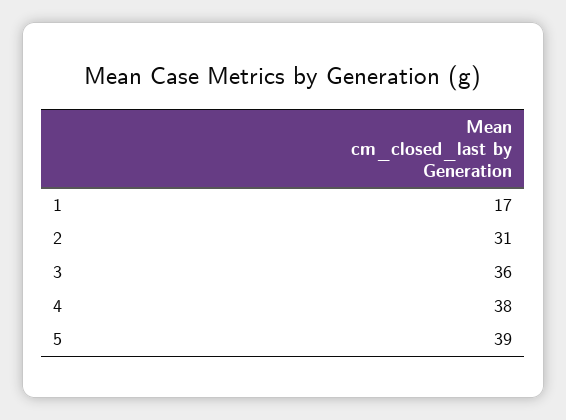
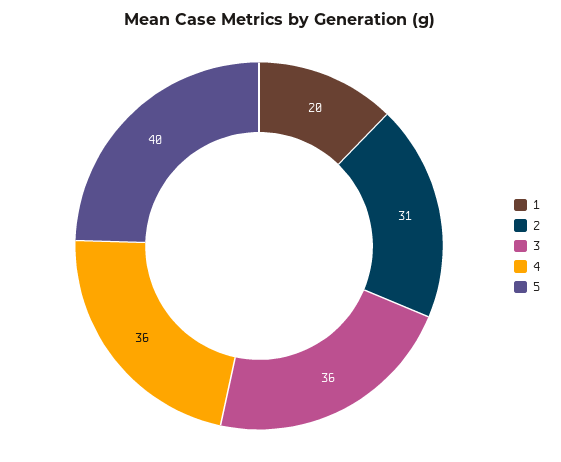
1: 17 -> 20
4: 38 -> 36
5: 39 -> 40

